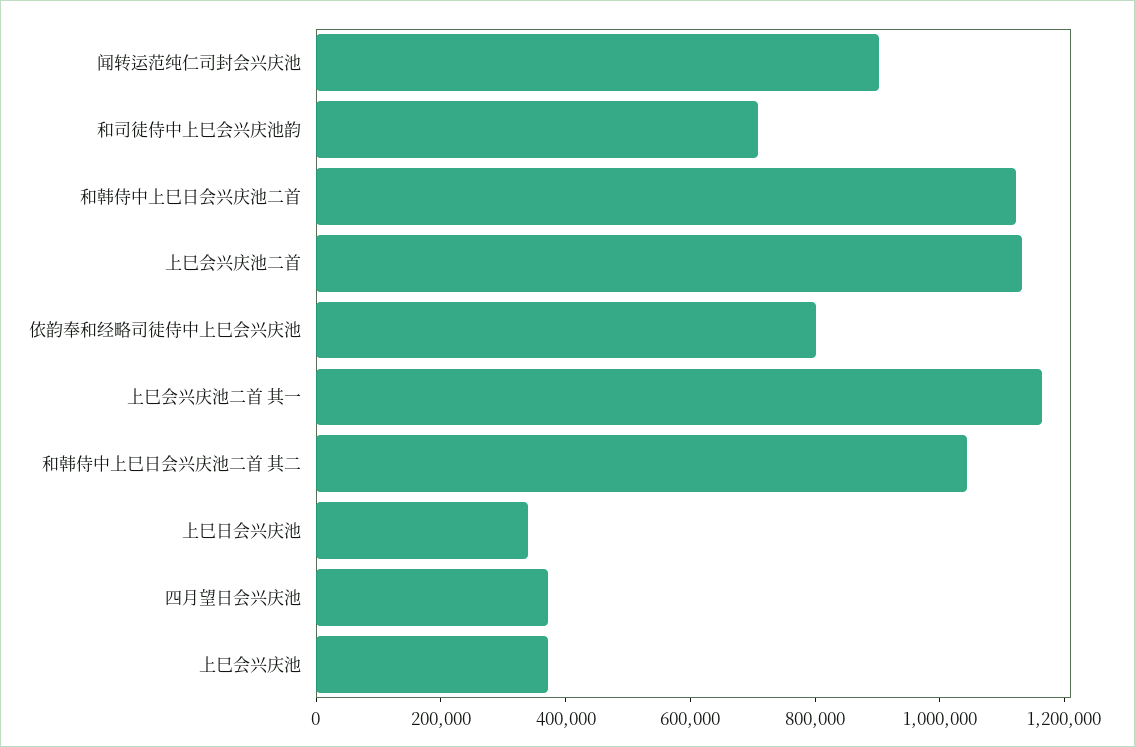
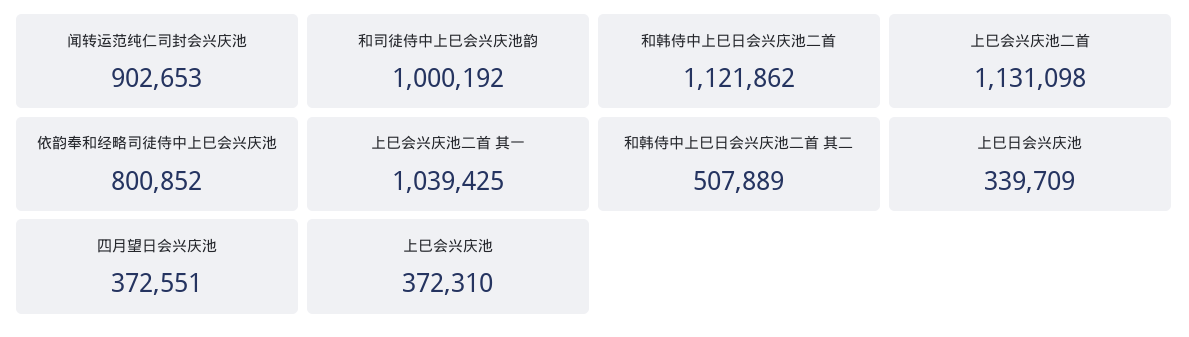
和司徒侍中上巳会兴庆池韵: 700000 -> 1000192
上巳会兴庆池二首 其一: 1150000 -> 1039425
和韩侍中上巳日会兴庆池二首 其二: 1050000 -> 507889

